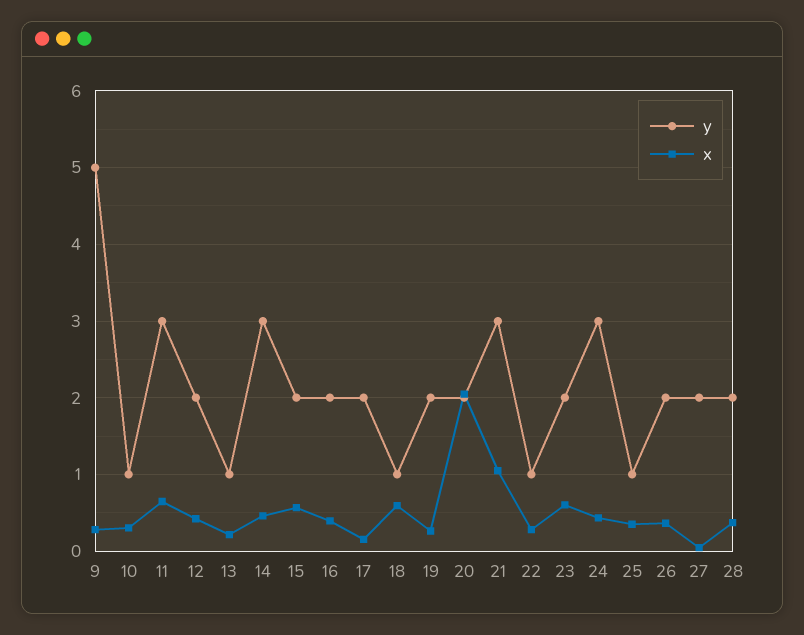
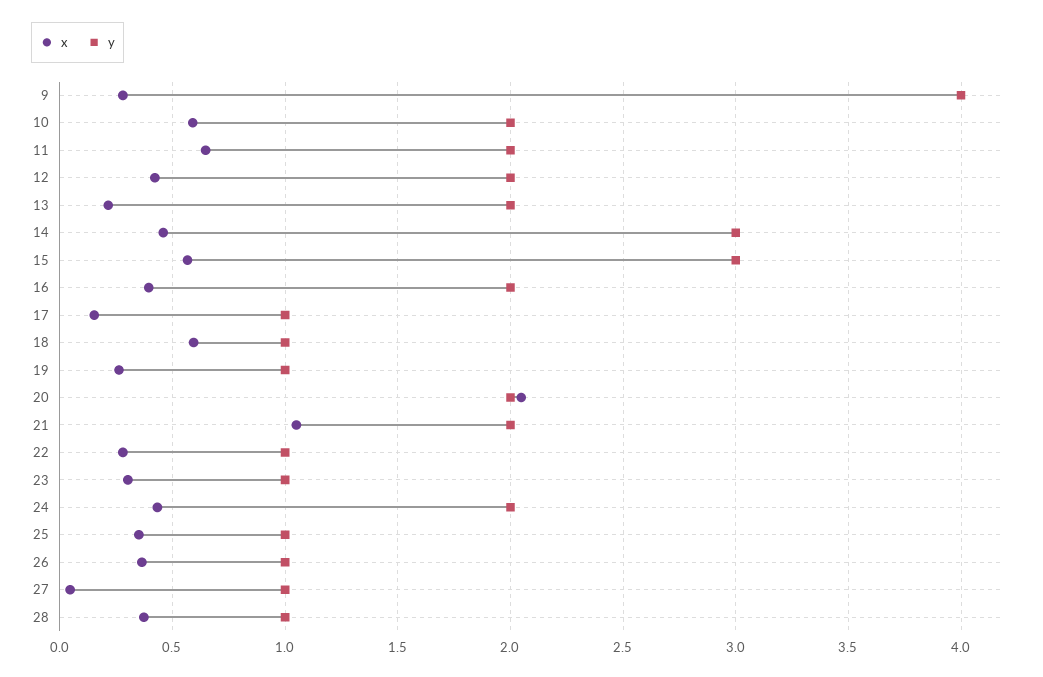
y, 9: 5 -> 4
y, 10: 1 -> 2
x, 10: 0.3 -> 0.6
y, 11: 3 -> 2
y, 13: 1 -> 2
y, 15: 2 -> 3
y, 17: 2 -> 1
y, 19: 2 -> 1
y, 21: 3 -> 2
y, 23: 2 -> 1
x, 23: 0.6 -> 0.3
y, 24: 3 -> 2
y, 26: 2 -> 1
y, 27: 2 -> 1
y, 28: 2 -> 1

